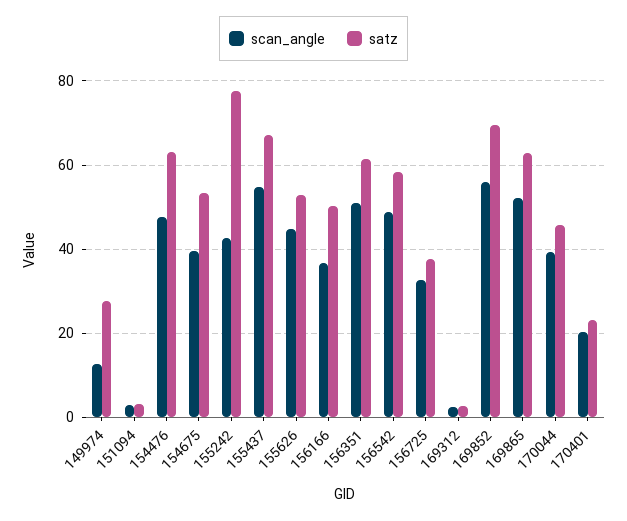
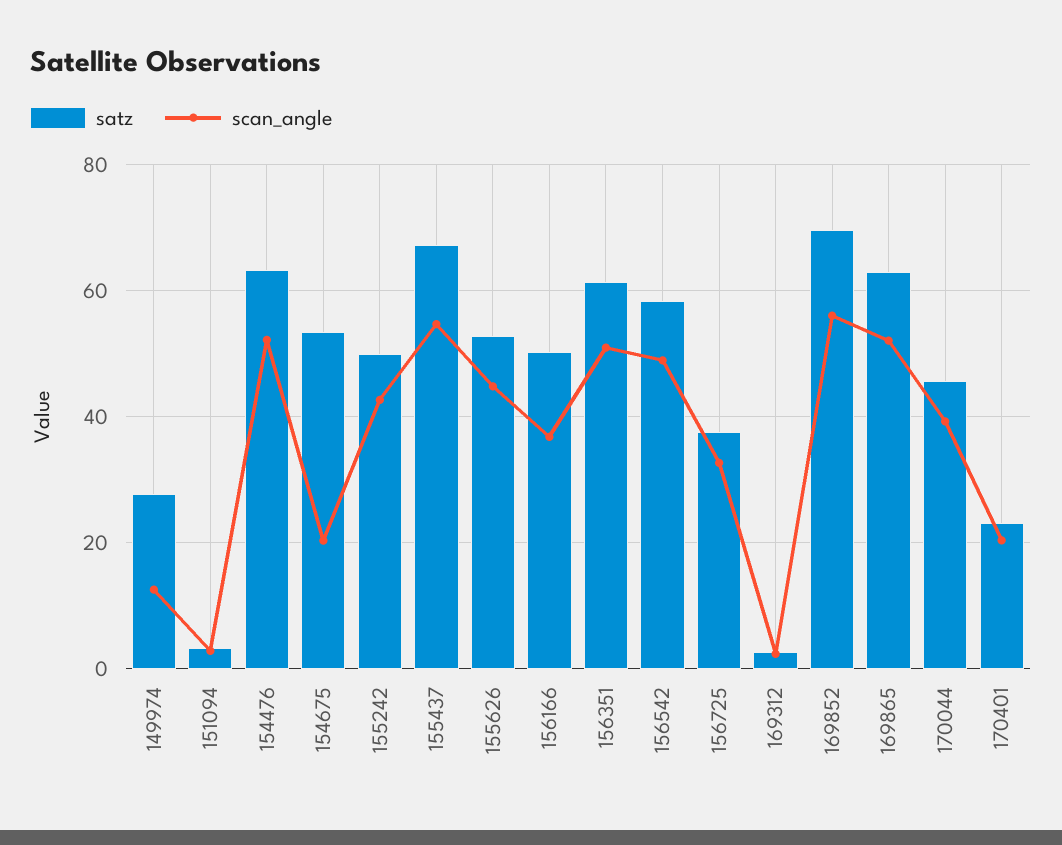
scan_angle, 154476: 48 -> 52
scan_angle, 154675: 40 -> 20
satz, 155242: 78 -> 50

